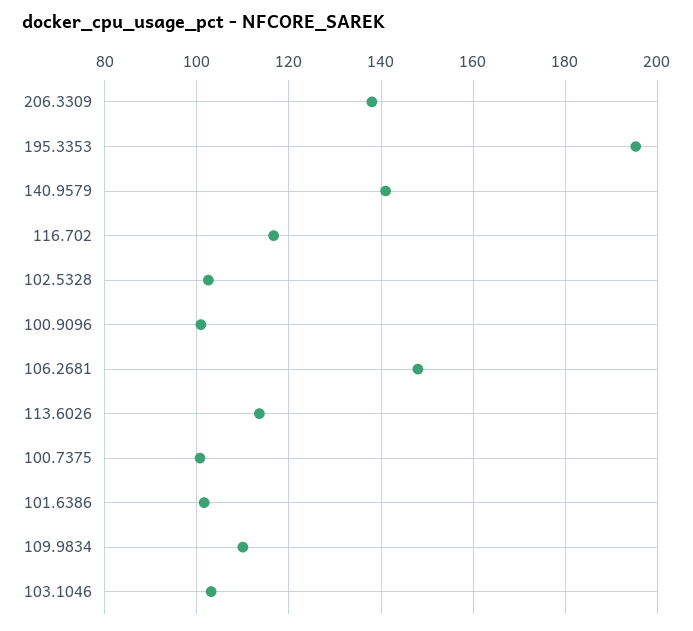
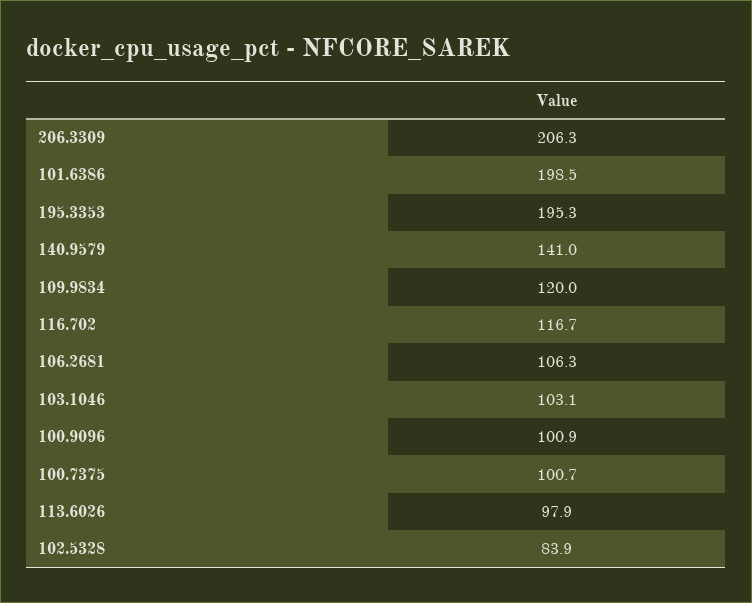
206.3309: 138 -> 206.3
102.5328: 102 -> 83.9
106.2681: 148 -> 106.3
113.6026: 114 -> 97.9
101.6386: 102 -> 198.5
109.9834: 110 -> 120

